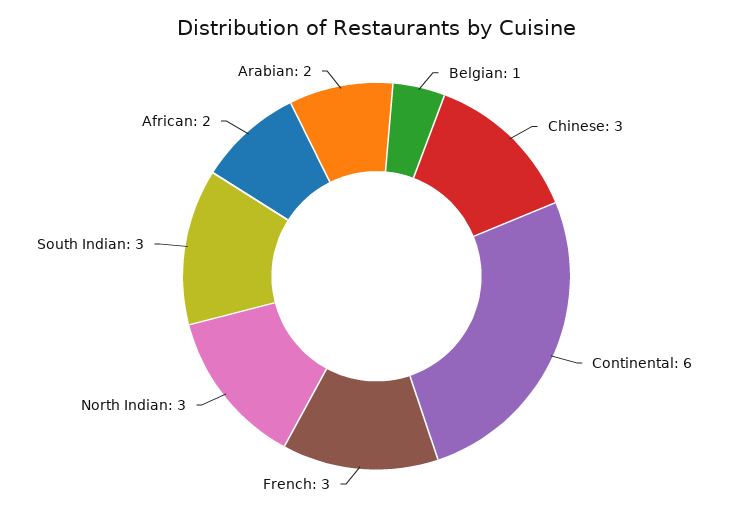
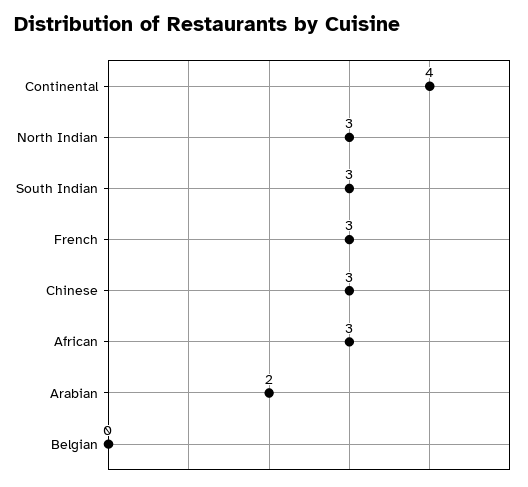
Belgian: 1 -> 0
Continental: 6 -> 4
African: 2 -> 3

